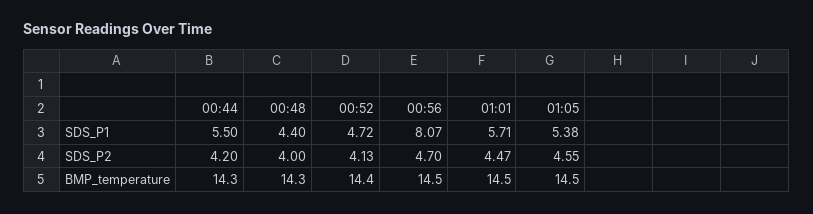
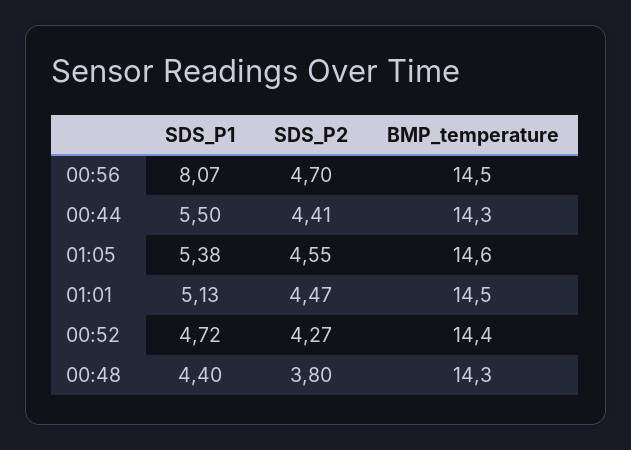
01:01, SDS_P1: 5.71 -> 5.13
00:44, SDS_P2: 4.2 -> 4.41
00:48, SDS_P2: 4 -> 3.8
00:52, SDS_P2: 4.13 -> 4.27
01:05, BMP_temperature: 14.5 -> 14.6

